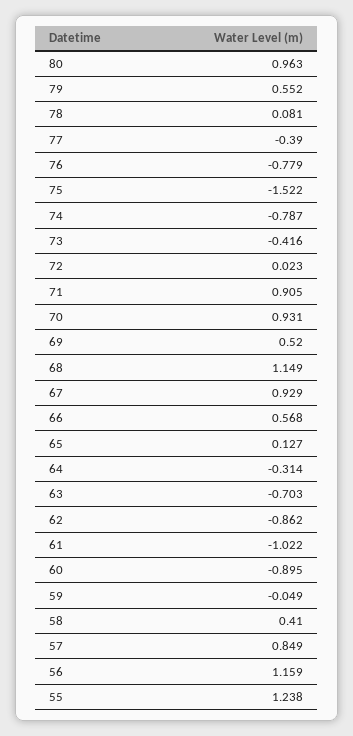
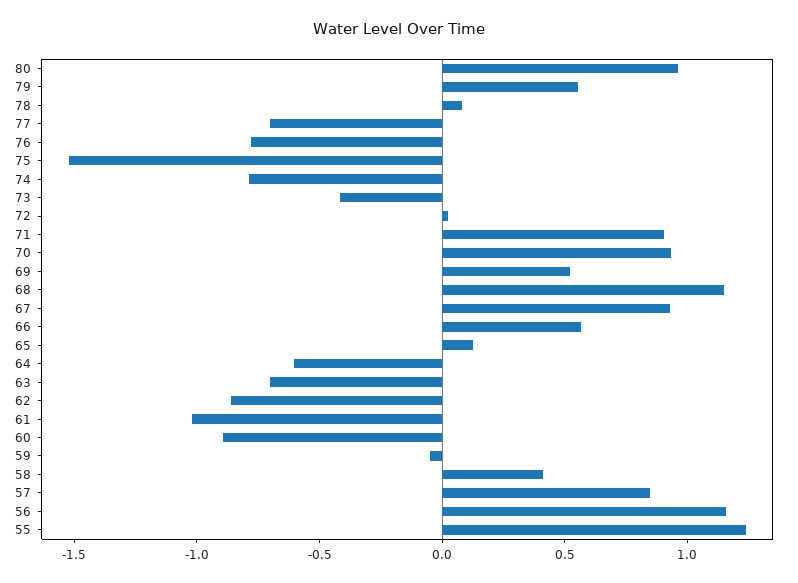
77: -0.39 -> -0.7
64: -0.314 -> -0.6

